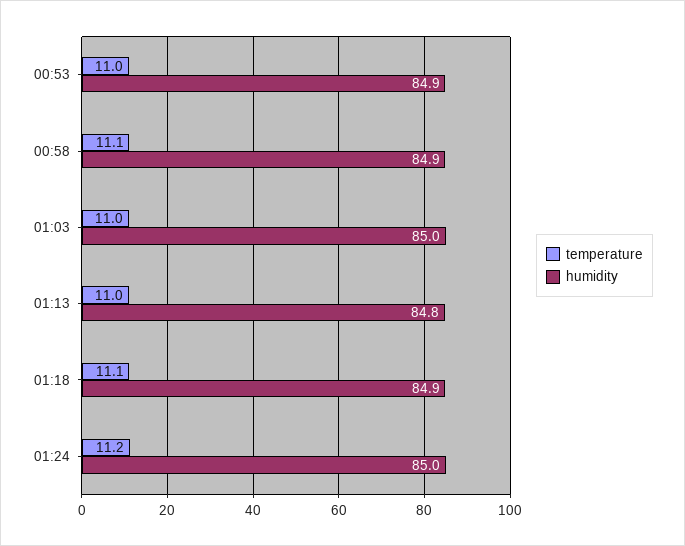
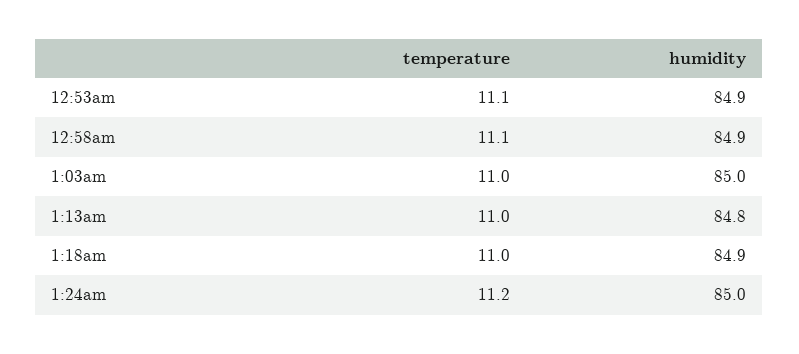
temperature, 00:53: 11 -> 11.1
temperature, 01:18: 11.1 -> 11

